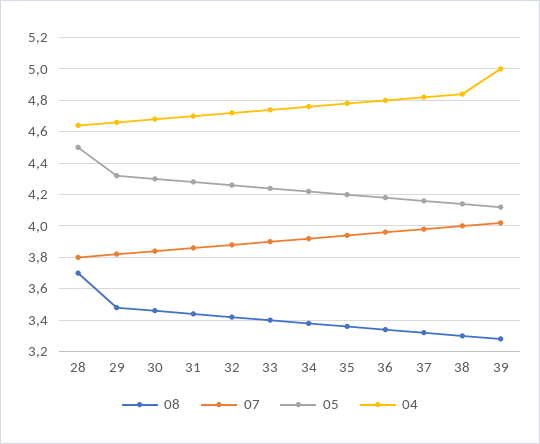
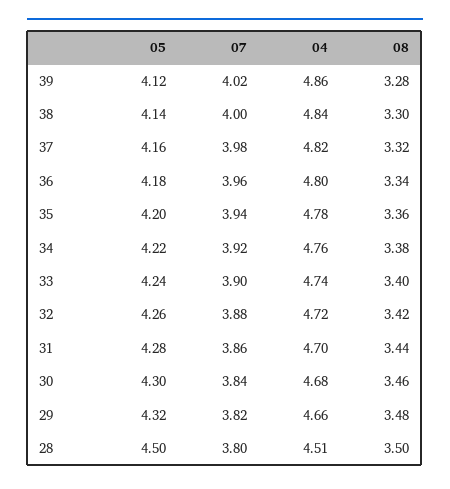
08, 28: 3.7 -> 3.5
04, 28: 4.65 -> 4.51
04, 39: 5 -> 4.86

